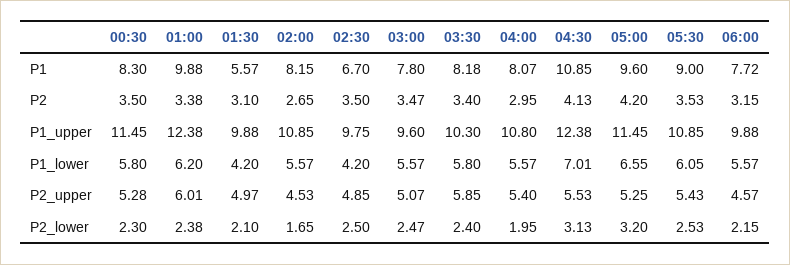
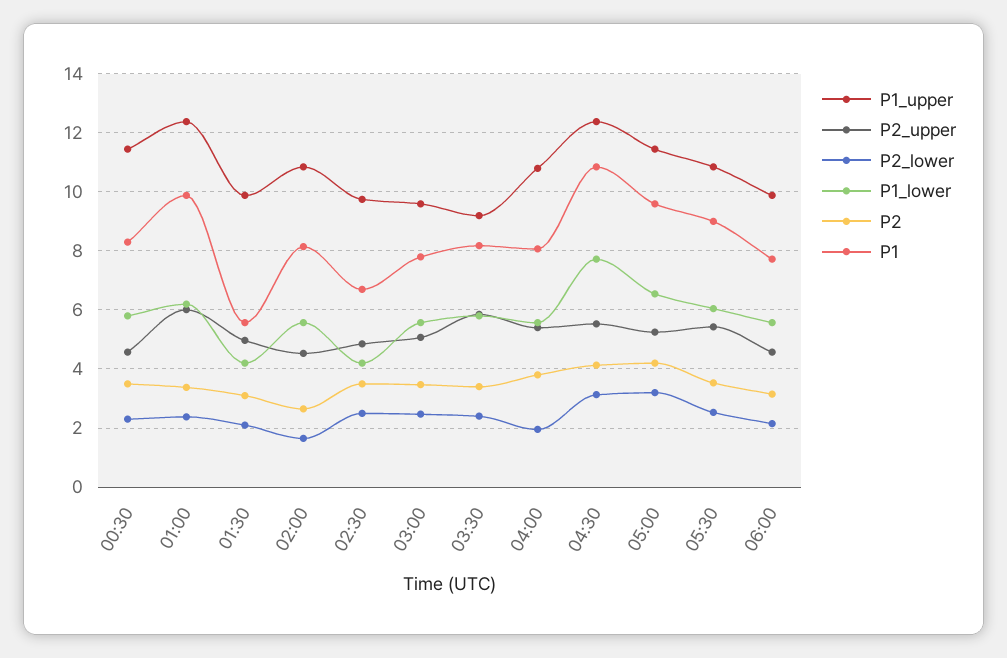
P2, 04:00: 2.95 -> 3.75
P1_upper, 03:30: 10.3 -> 9.25
P1_lower, 04:30: 7.01 -> 7.75
P2_upper, 00:30: 5.28 -> 4.5

